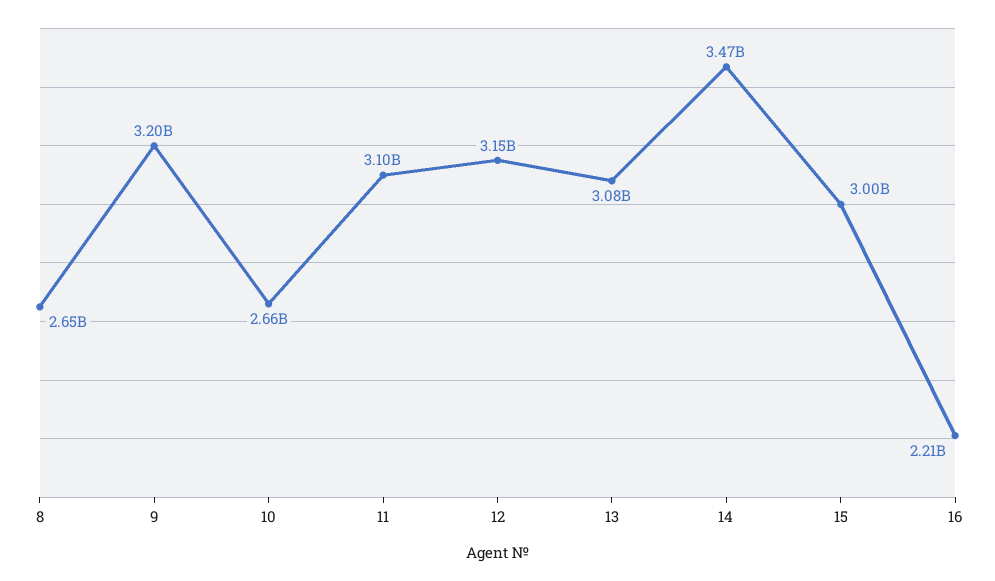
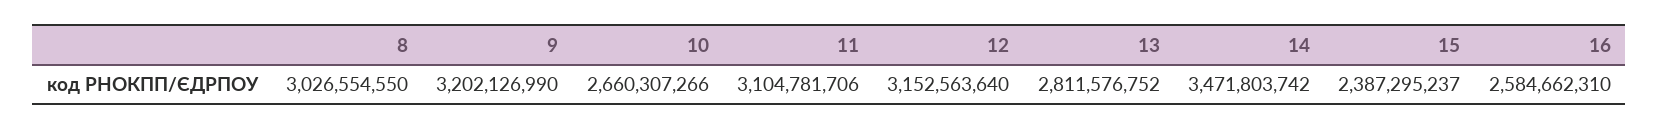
8: 2650000000 -> 3026554550
13: 3080000000 -> 2811576752
15: 3000000000 -> 2387295237
16: 2210000000 -> 2584662310

